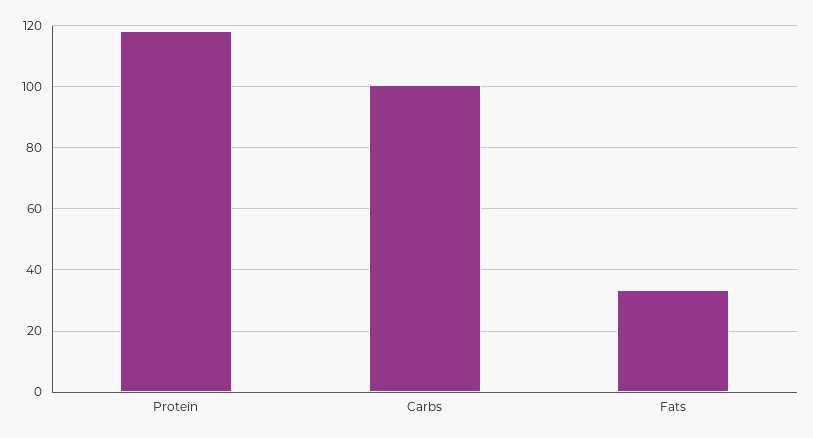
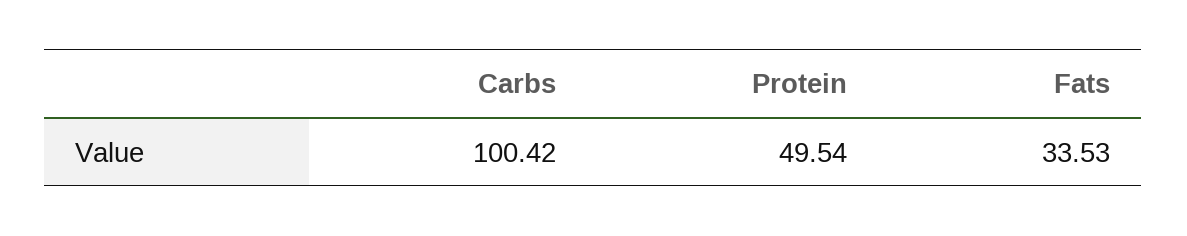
Protein: 118 -> 49.54

